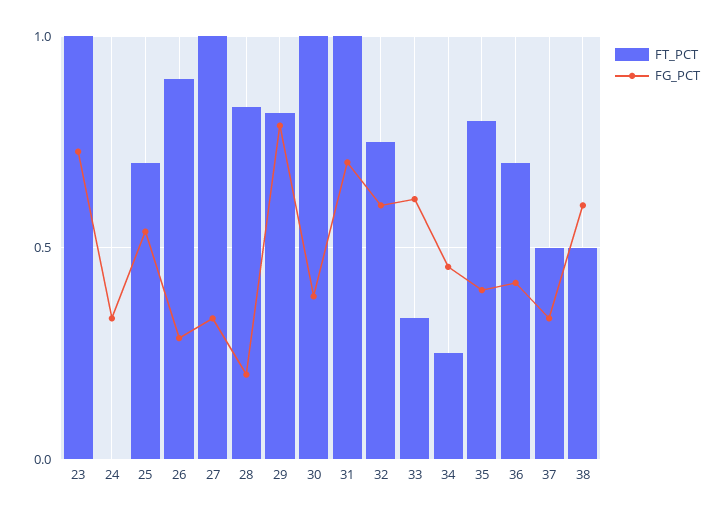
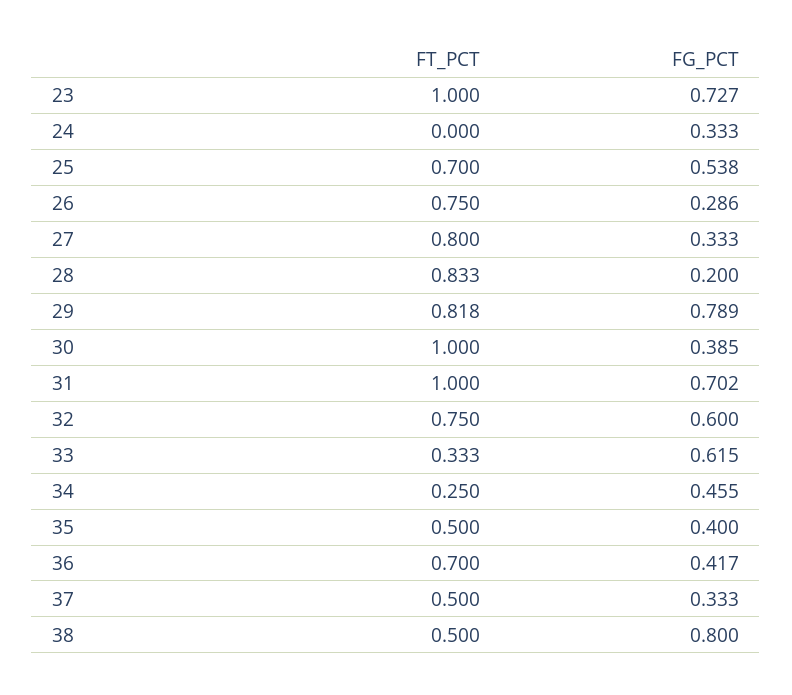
FT_PCT, 26: 0.9 -> 0.75
FT_PCT, 27: 1 -> 0.8
FT_PCT, 35: 0.8 -> 0.5
FG_PCT, 38: 0.6 -> 0.8

